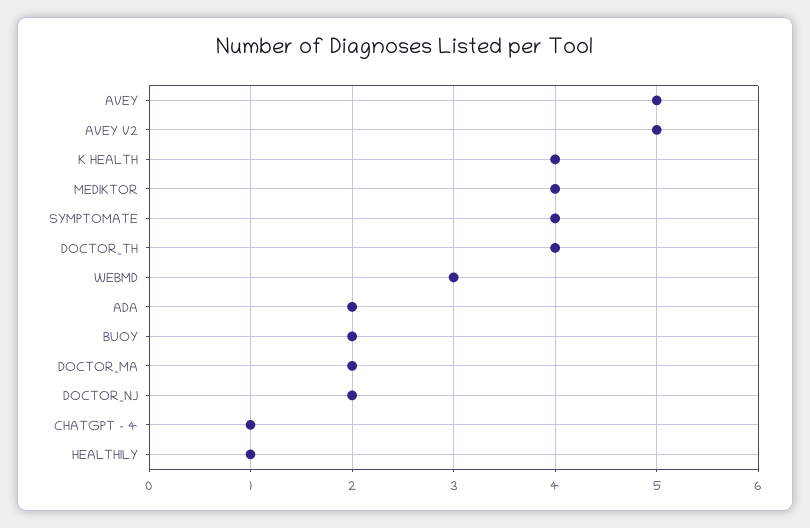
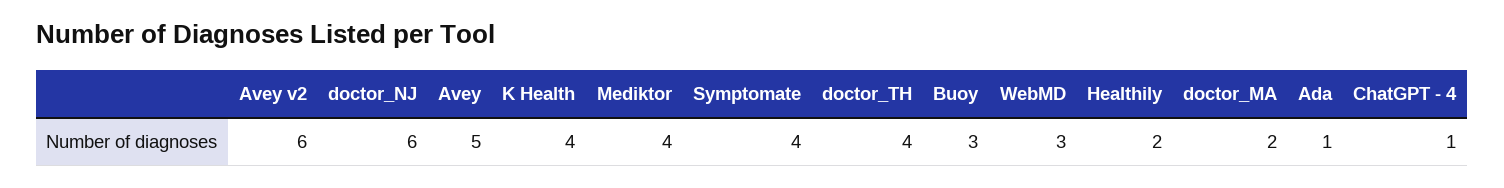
AVEY V2: 5 -> 6
ADA: 2 -> 1
BUOY: 2 -> 3
DOCTOR_NJ: 2 -> 6
HEALTHILY: 1 -> 2

